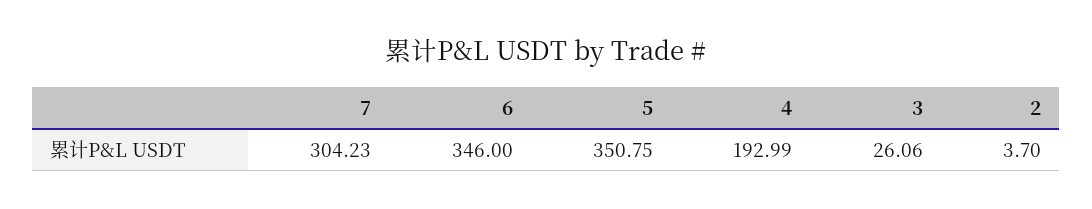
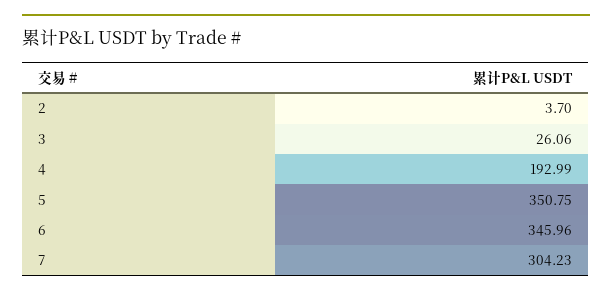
6: 346 -> 345.96

